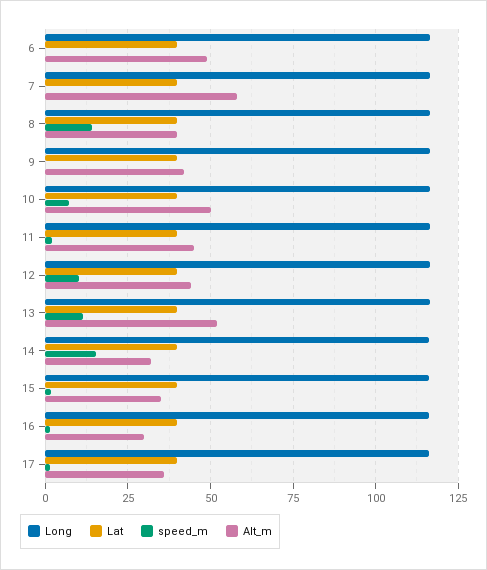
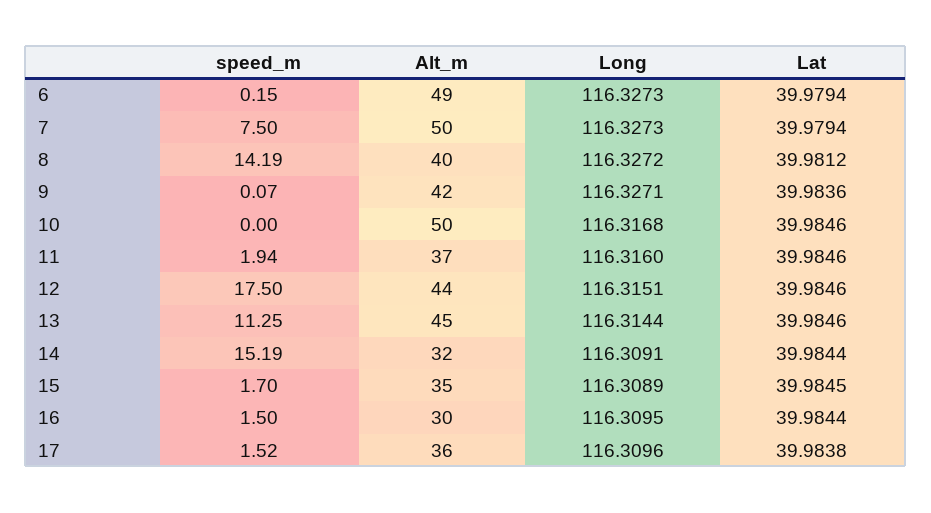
speed_m, 7: 0 -> 7.5
Alt_m, 7: 57.5 -> 50
speed_m, 10: 7.5 -> 0
Alt_m, 11: 45 -> 37
speed_m, 12: 10 -> 17.5
Alt_m, 13: 52.5 -> 45

